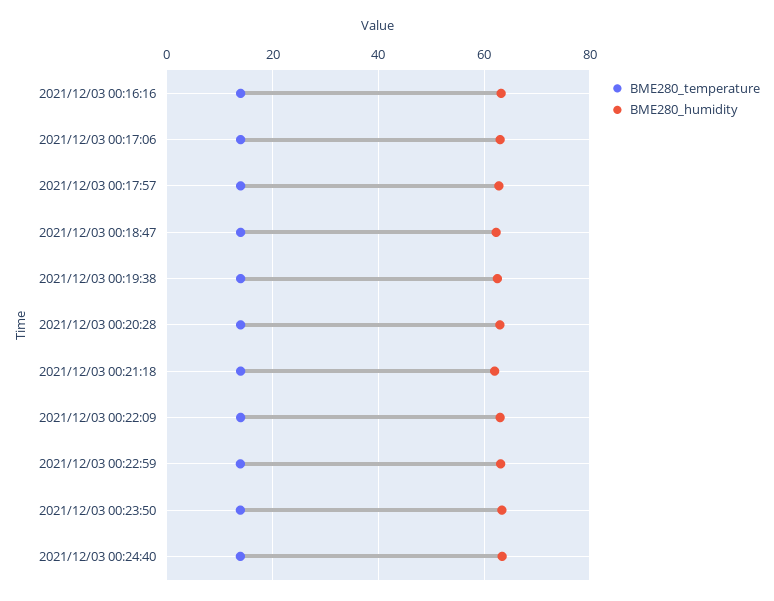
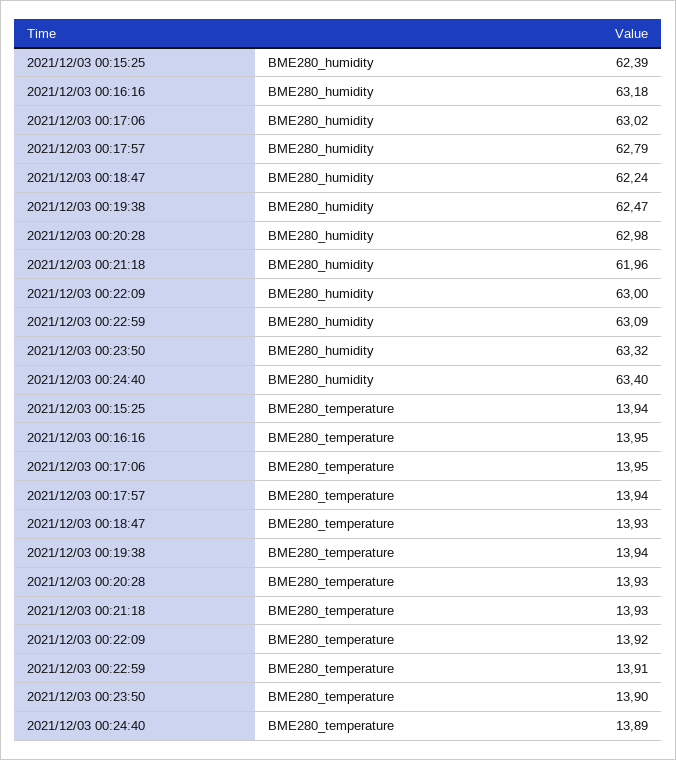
BME280_humidity, 2021/12/03 00:15:25: none -> 62.39
BME280_temperature, 2021/12/03 00:15:25: none -> 13.94

